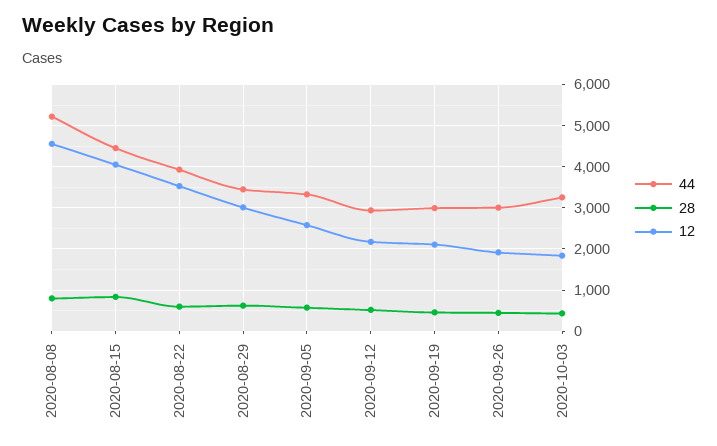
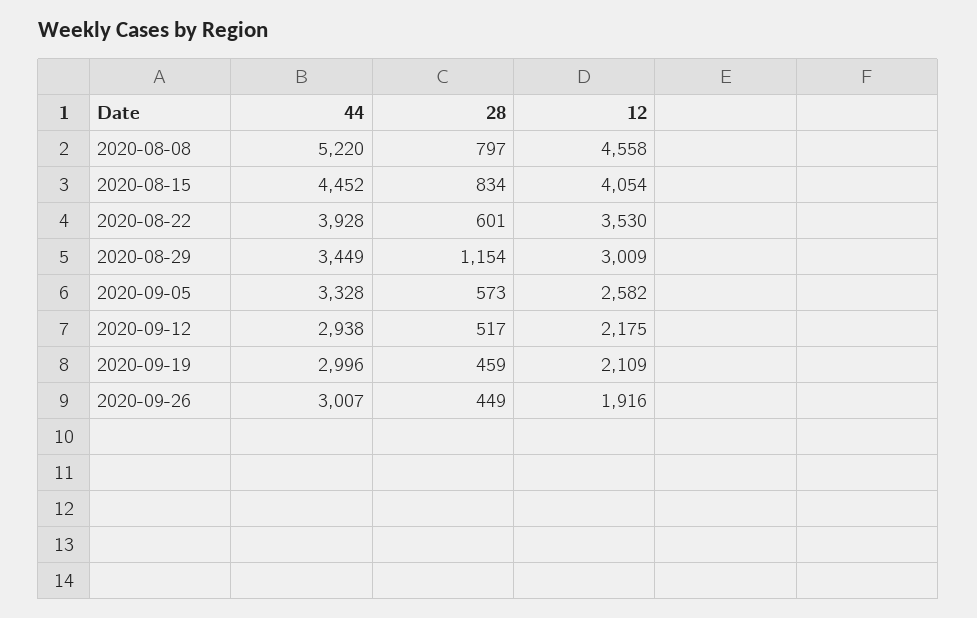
28, 2020-08-29: 600 -> 1154
44, 2020-10-03: 3200 -> none
28, 2020-10-03: 400 -> none
12, 2020-10-03: 1800 -> none

